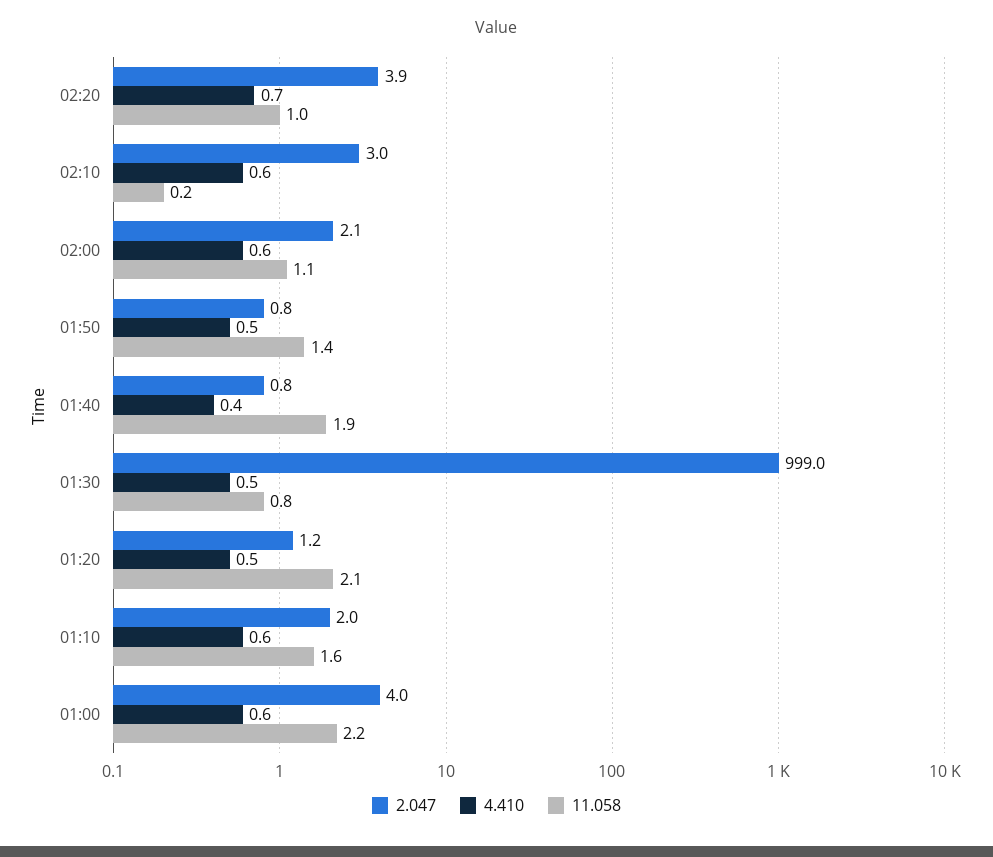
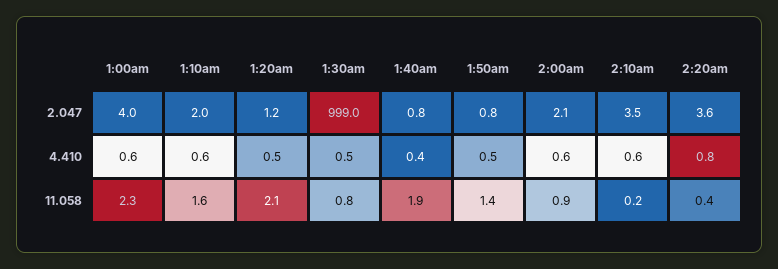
2.047, 02:20: 3.9 -> 3.6
4.410, 02:20: 0.7 -> 0.8
11.058, 02:20: 1 -> 0.4
2.047, 02:10: 3 -> 3.5
11.058, 02:00: 1.1 -> 0.9
11.058, 01:00: 2.2 -> 2.3

